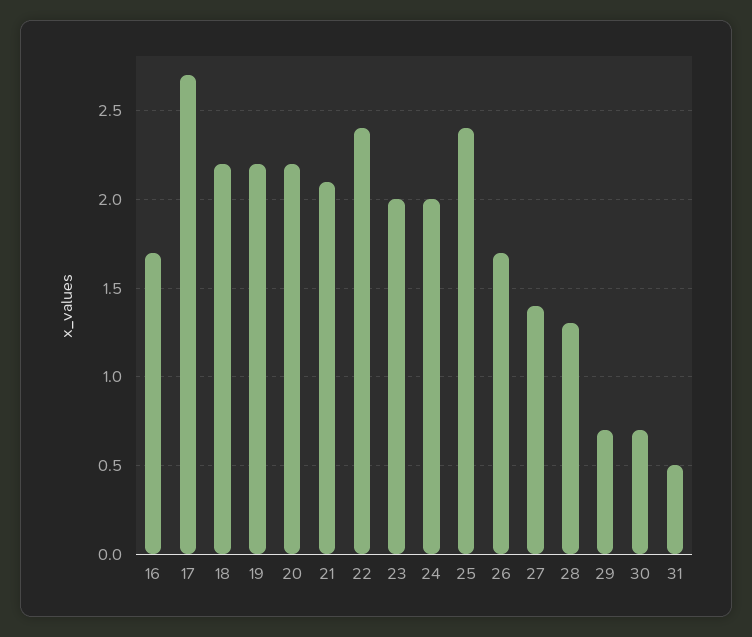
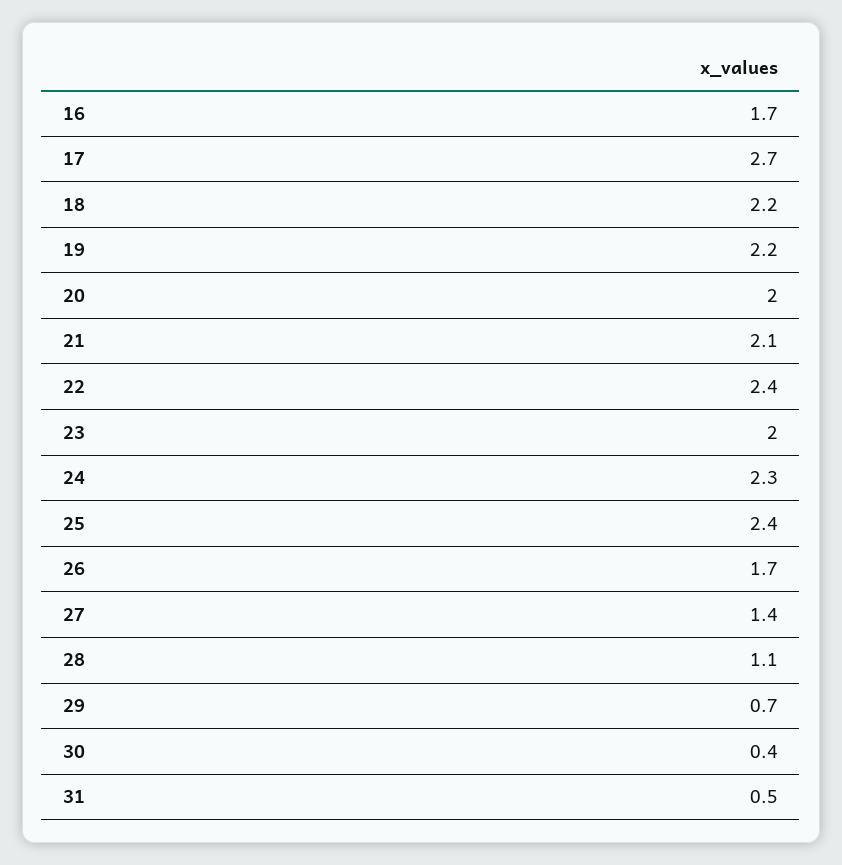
20: 2.2 -> 2
24: 2 -> 2.3
28: 1.3 -> 1.1
30: 0.7 -> 0.4

